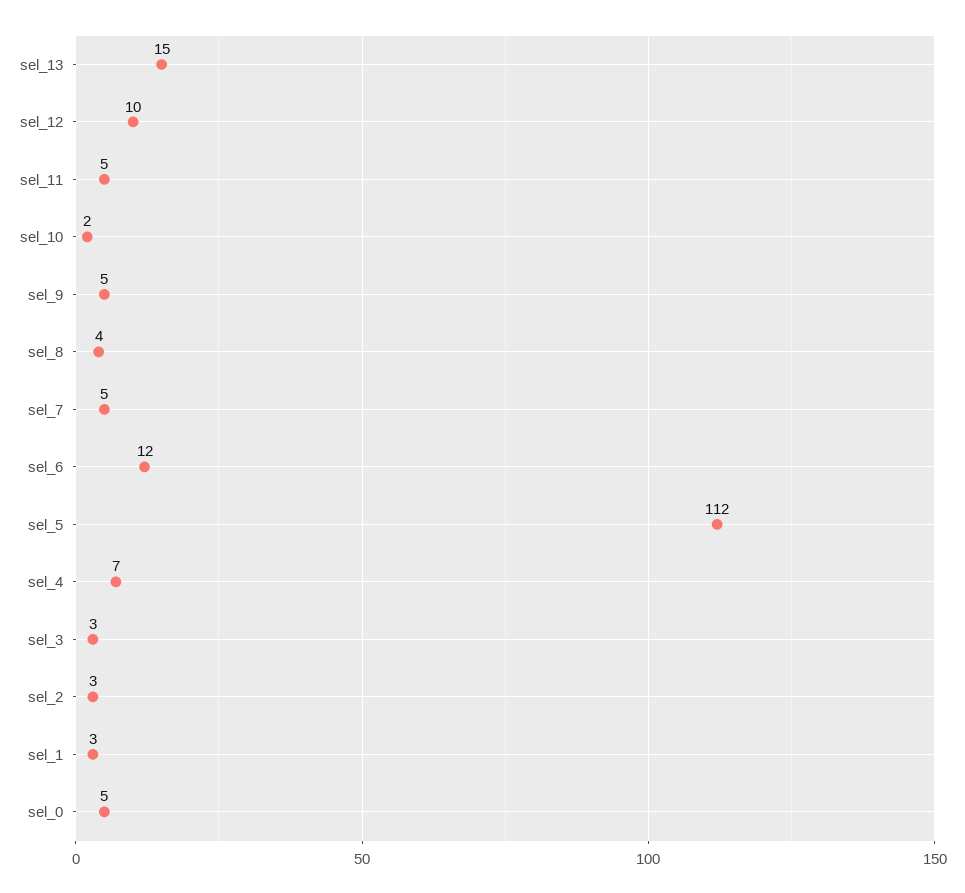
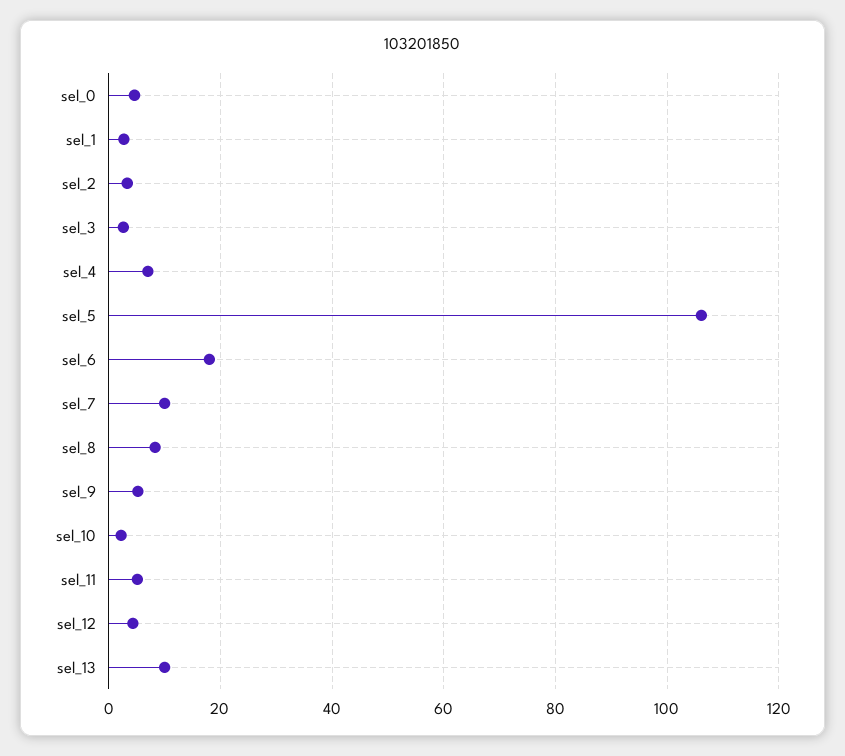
sel_13: 15 -> 10
sel_12: 10 -> 4
sel_8: 4 -> 8
sel_7: 5 -> 10
sel_6: 12 -> 18
sel_5: 112 -> 106

